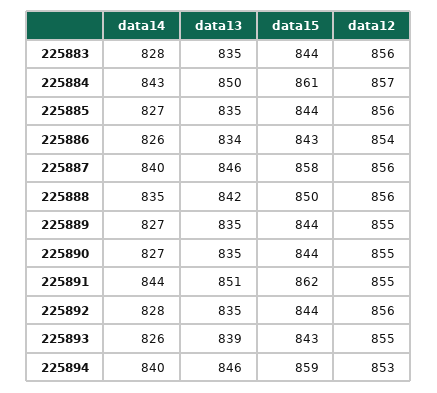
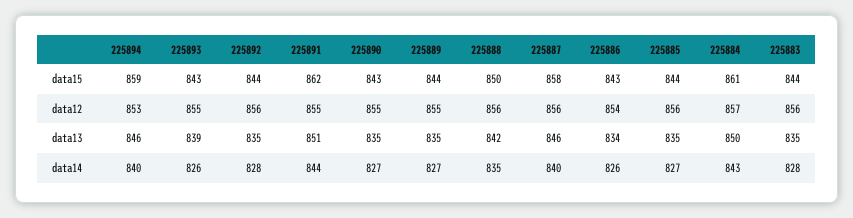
data15, 225890: 844 -> 843

